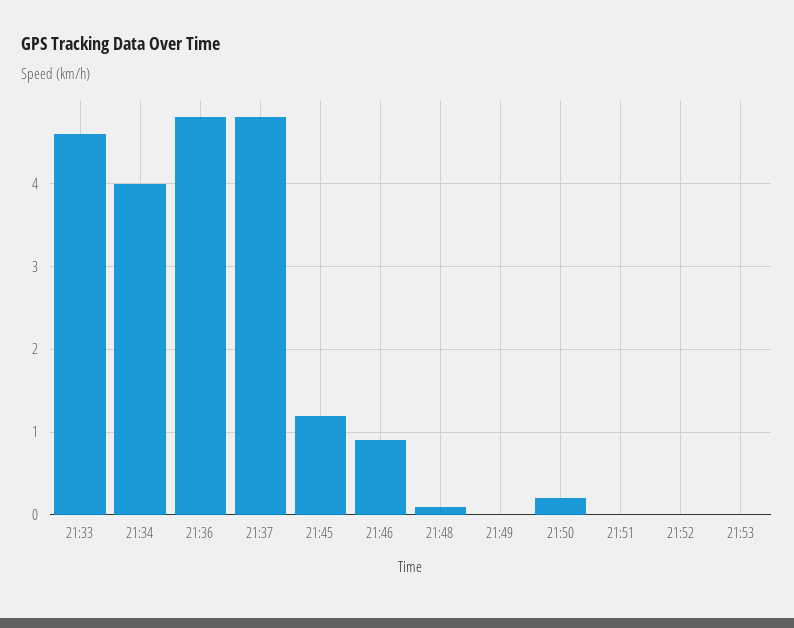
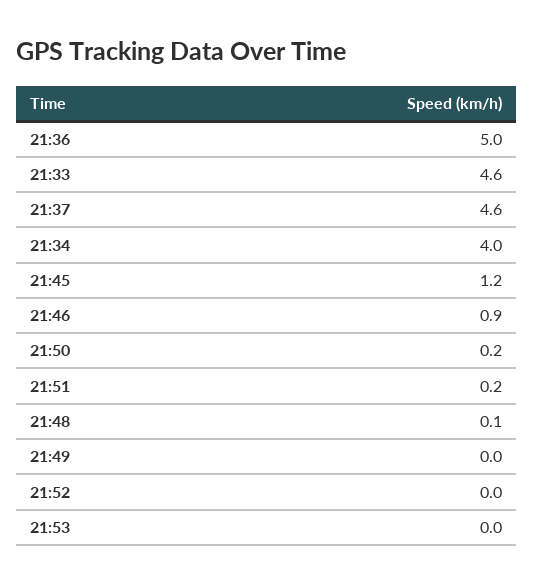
21:36: 4.8 -> 5
21:37: 4.8 -> 4.6
21:51: 0 -> 0.2

